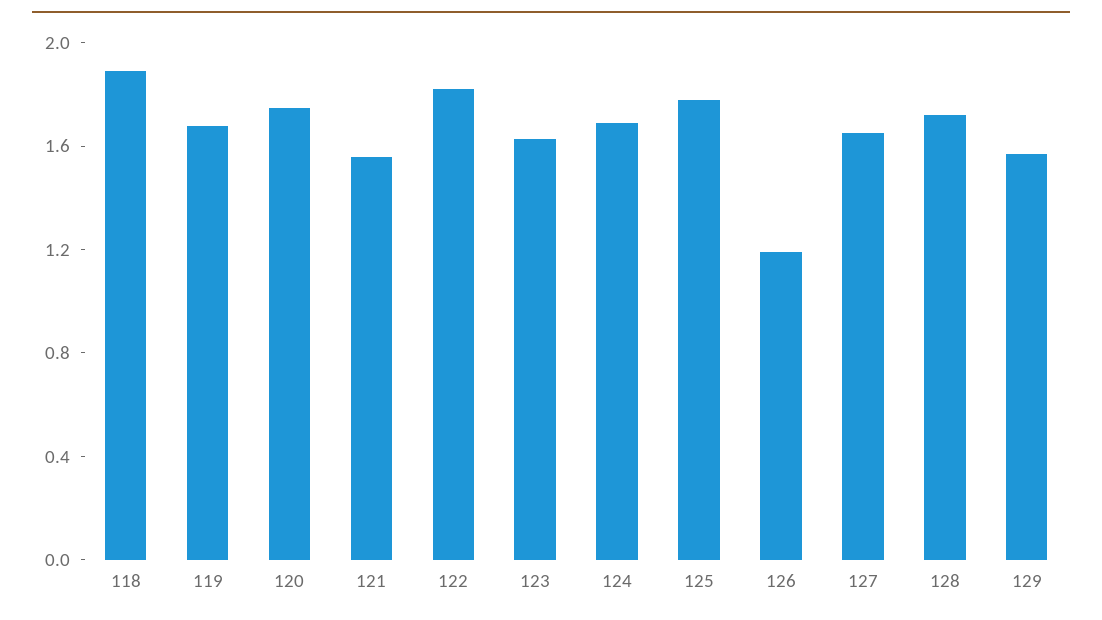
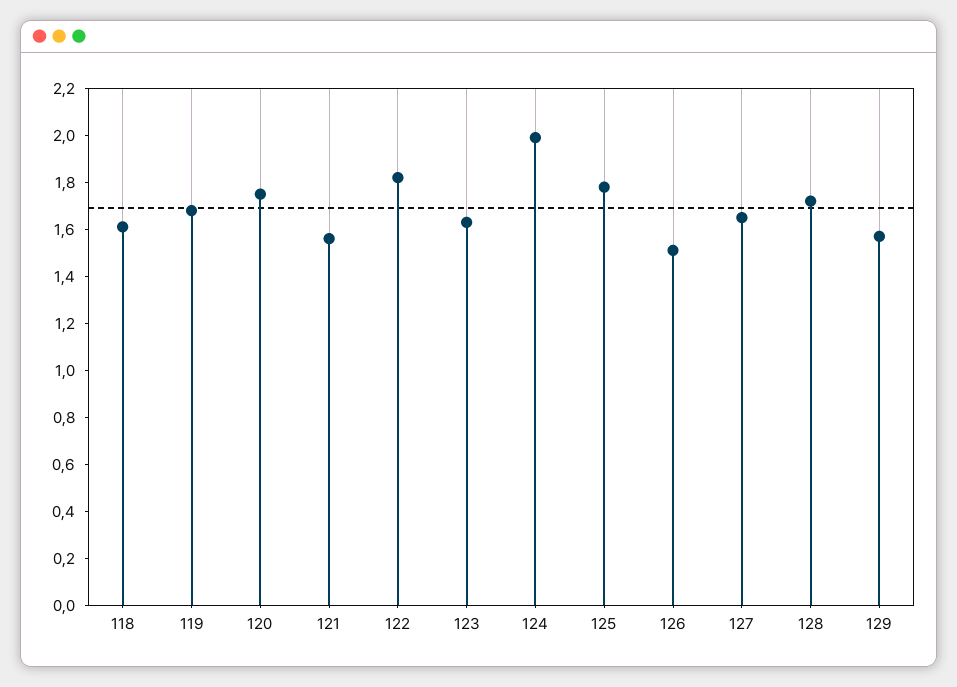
118: 1.9 -> 1.6
124: 1.7 -> 2
126: 1.2 -> 1.5

